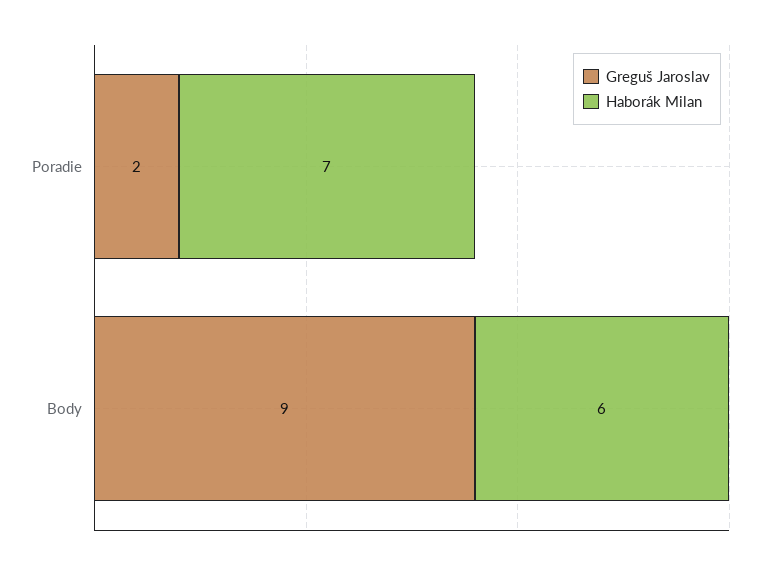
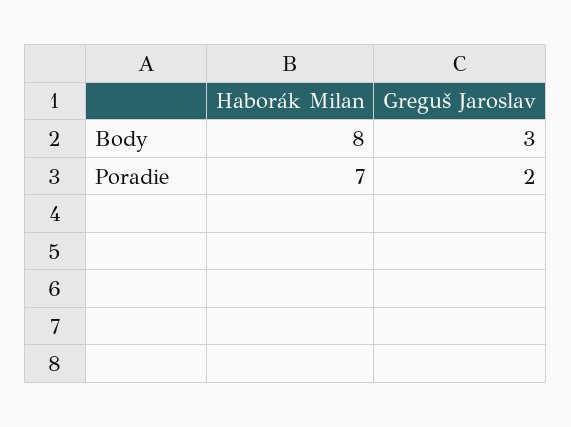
Greguš Jaroslav, Body: 9 -> 3
Haborák Milan, Body: 6 -> 8

